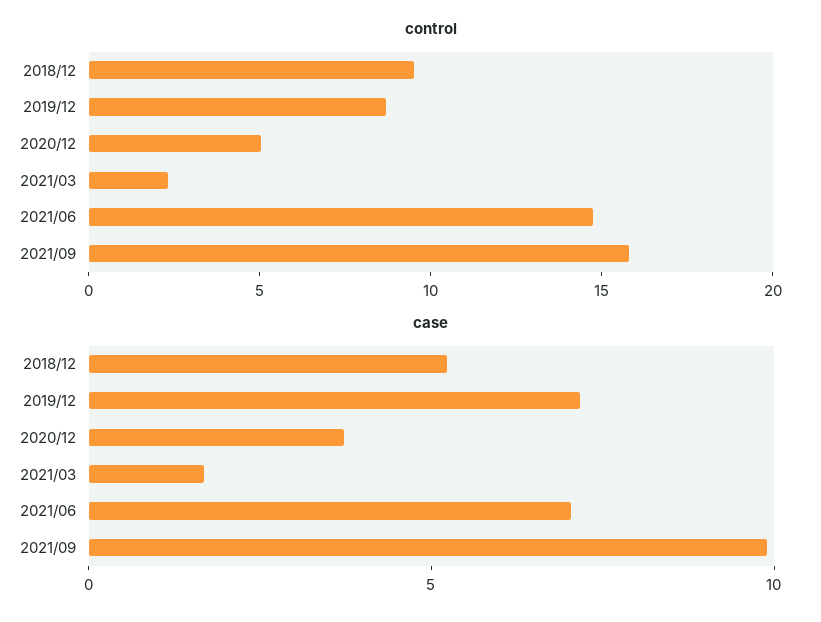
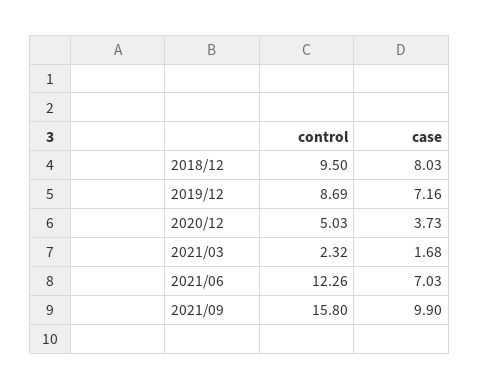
control, 2021/06: 15 -> 12.26
case, 2018/12: 5 -> 8.03

